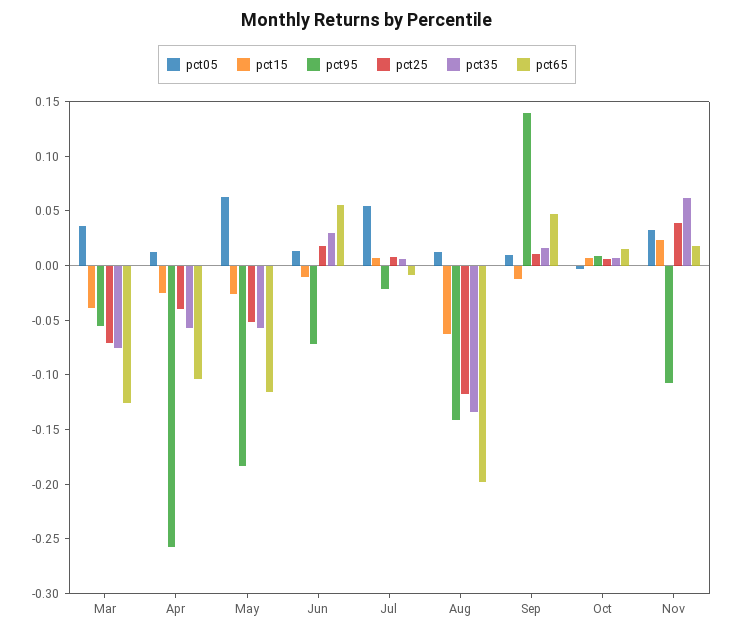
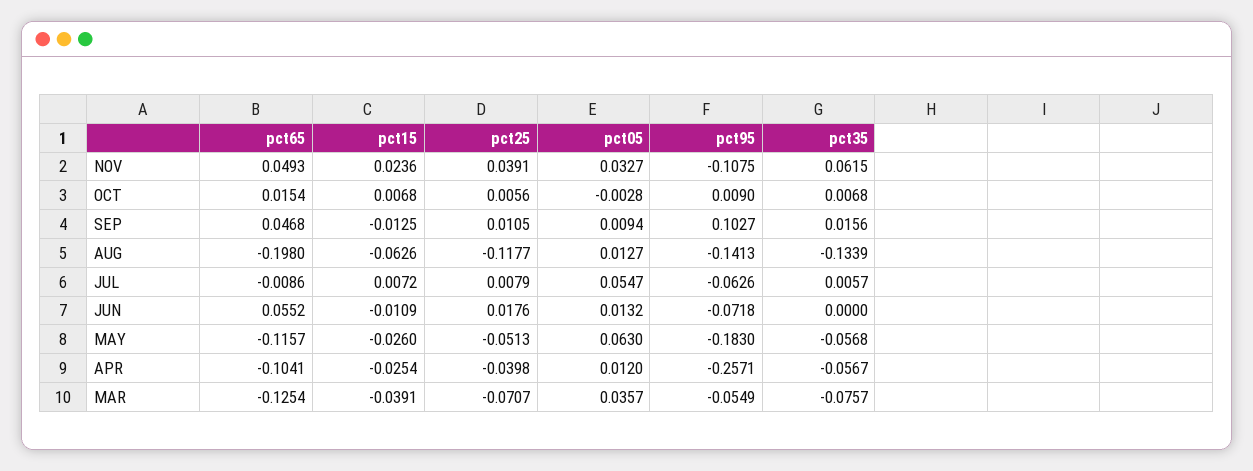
pct35, Jun: 0.03 -> 0
pct95, Jul: -0.02 -> -0.0626
pct95, Sep: 0.14 -> 0.1027
pct65, Nov: 0.02 -> 0.0493

